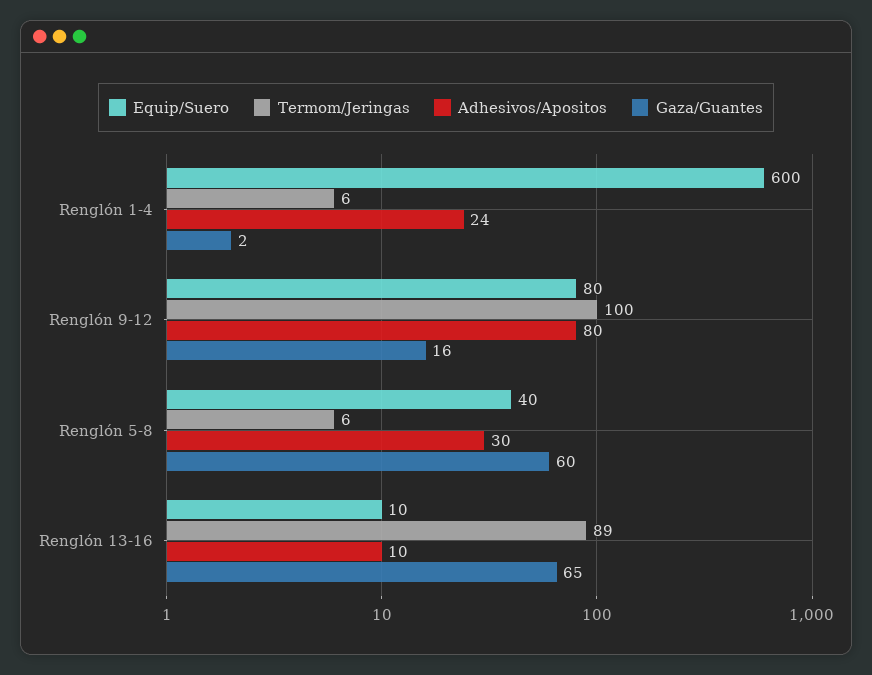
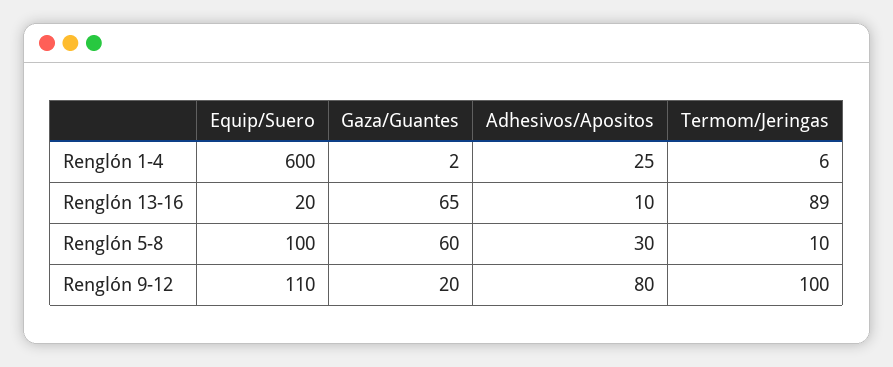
Adhesivos/Apositos, Renglón 1-4: 24 -> 25
Equip/Suero, Renglón 9-12: 80 -> 110
Gaza/Guantes, Renglón 9-12: 16 -> 20
Equip/Suero, Renglón 5-8: 40 -> 100
Termom/Jeringas, Renglón 5-8: 6 -> 10
Equip/Suero, Renglón 13-16: 10 -> 20

